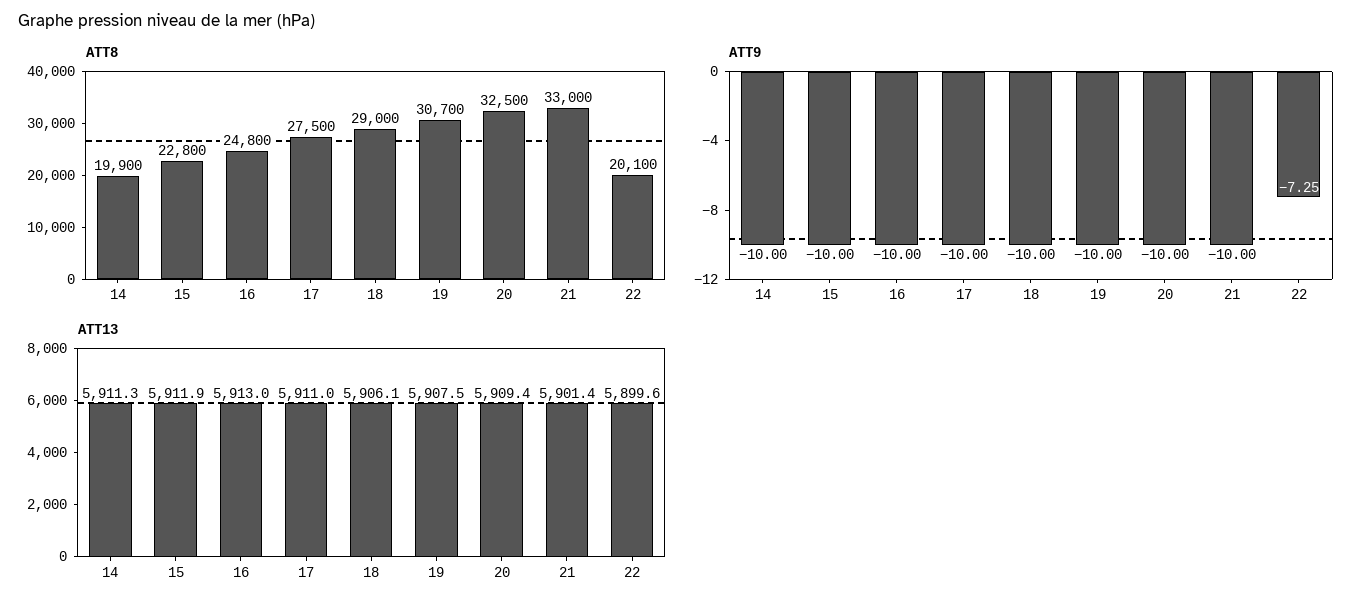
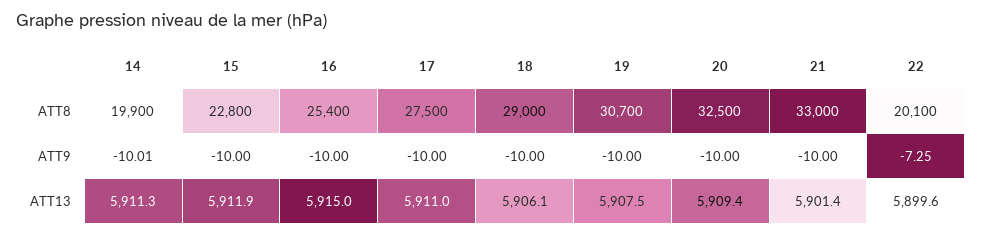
ATT8, 16: 24800 -> 25400
ATT9, 14: -10 -> -10.01
ATT13, 16: 5913 -> 5915

